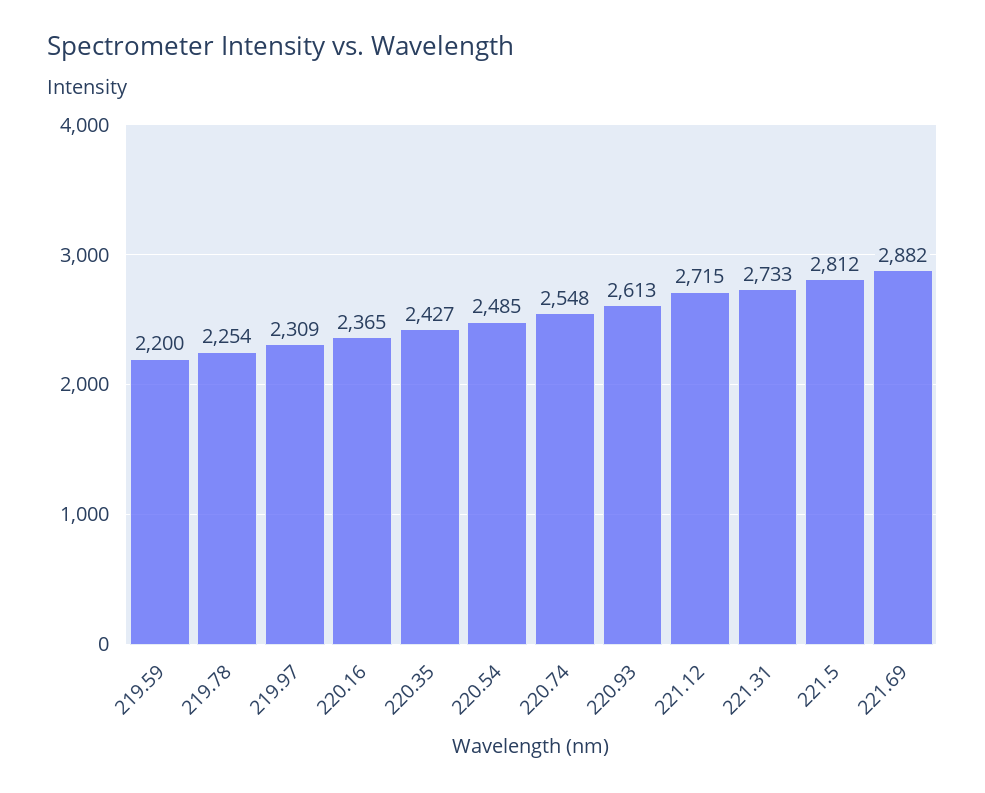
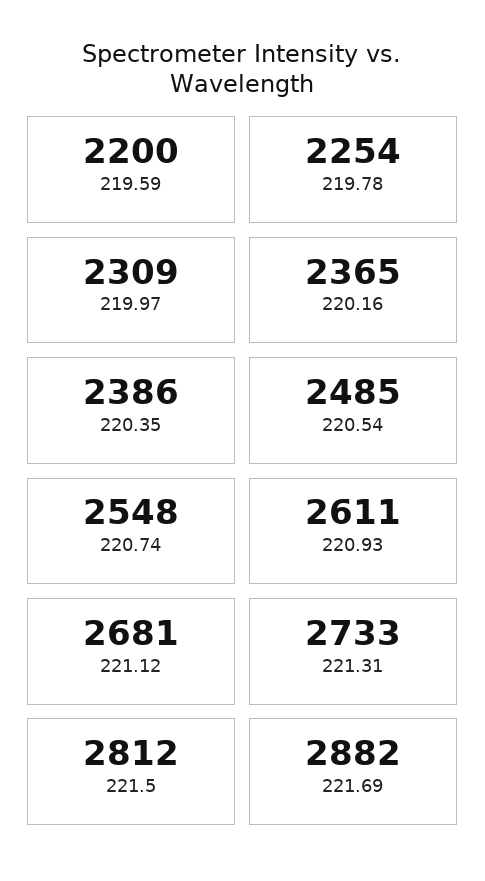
220.35: 2427 -> 2386
220.93: 2613 -> 2611
221.12: 2715 -> 2681

